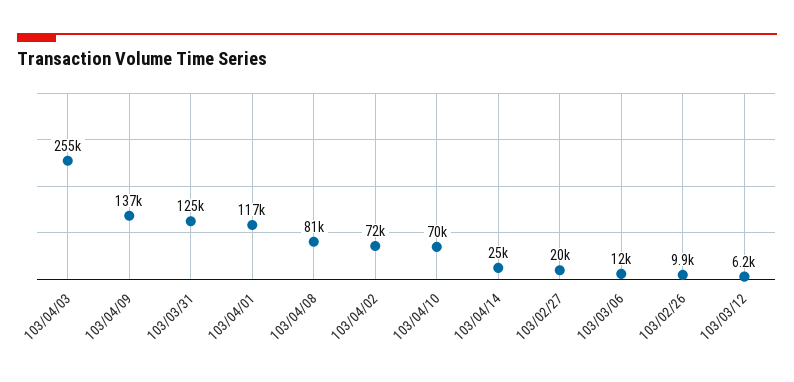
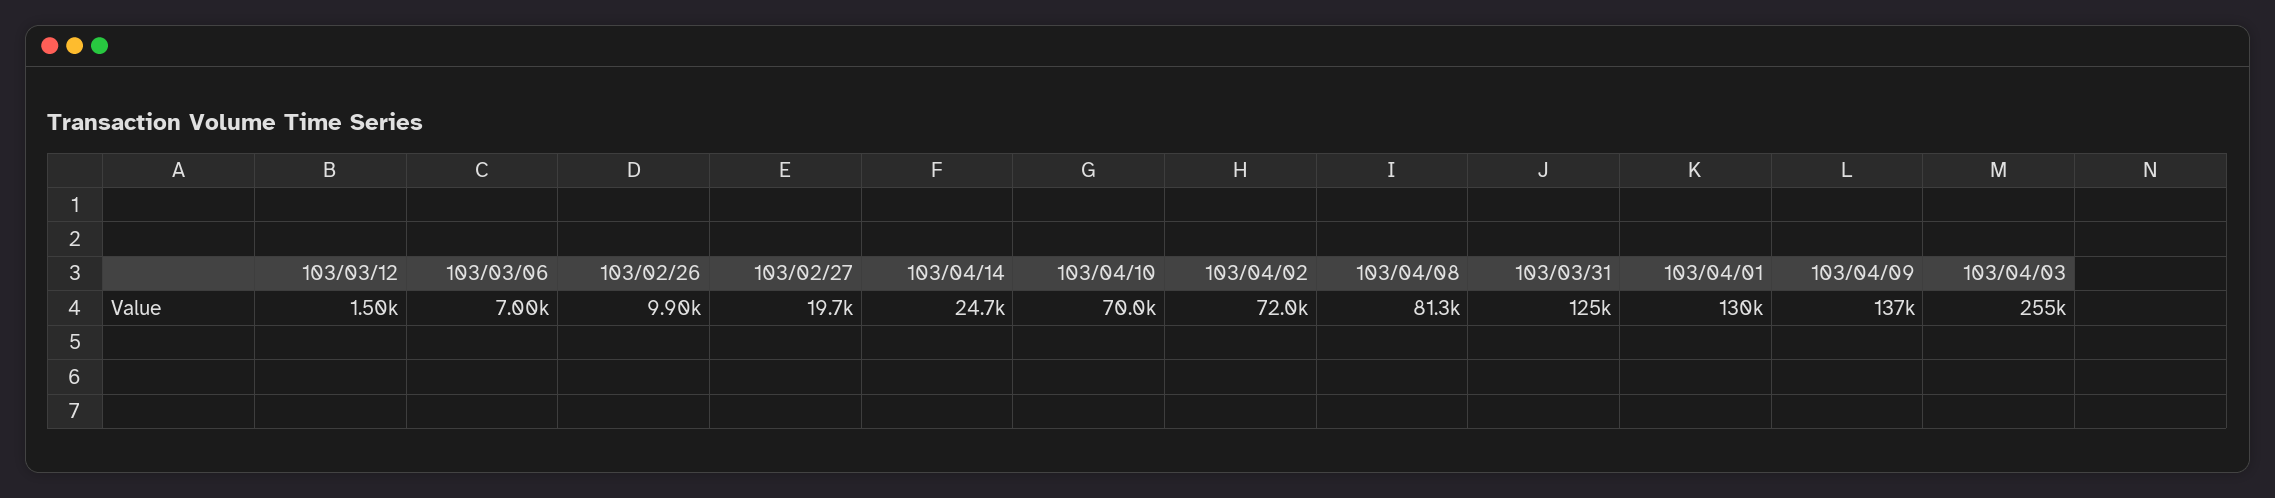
103/04/01: 117000 -> 130000
103/03/06: 12000 -> 7000
103/03/12: 6200 -> 1500

